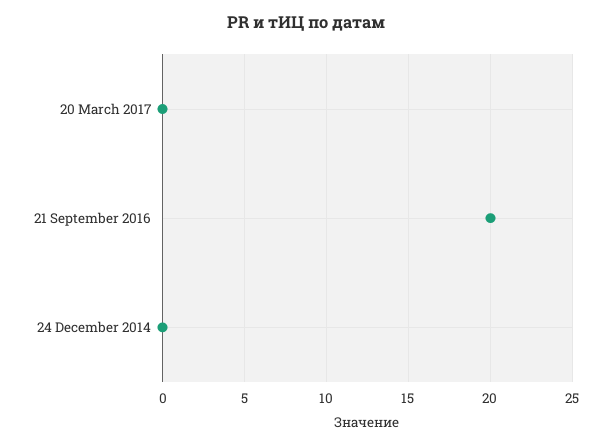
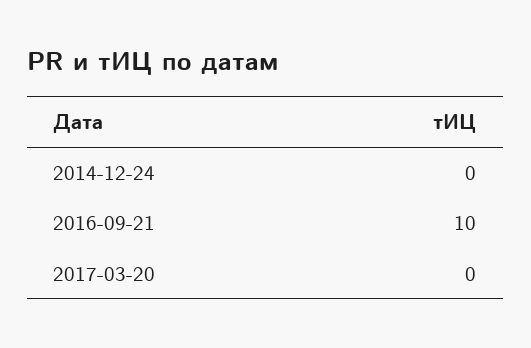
21 September 2016: 20 -> 10

